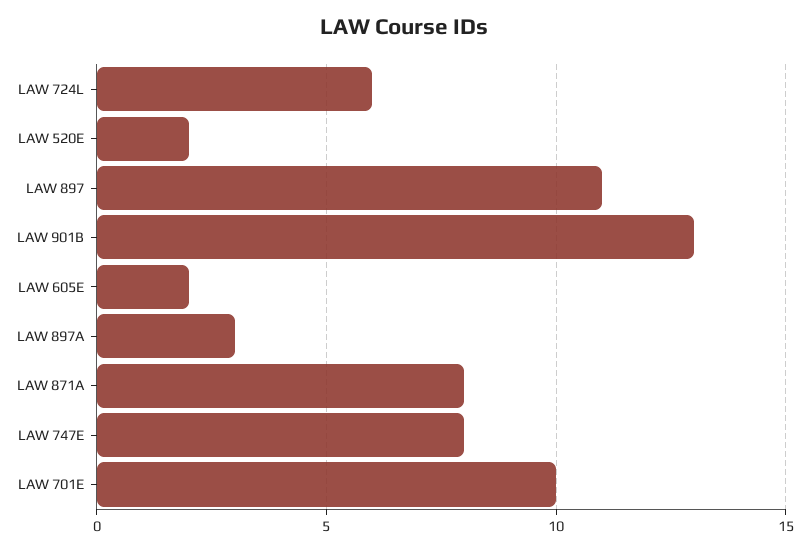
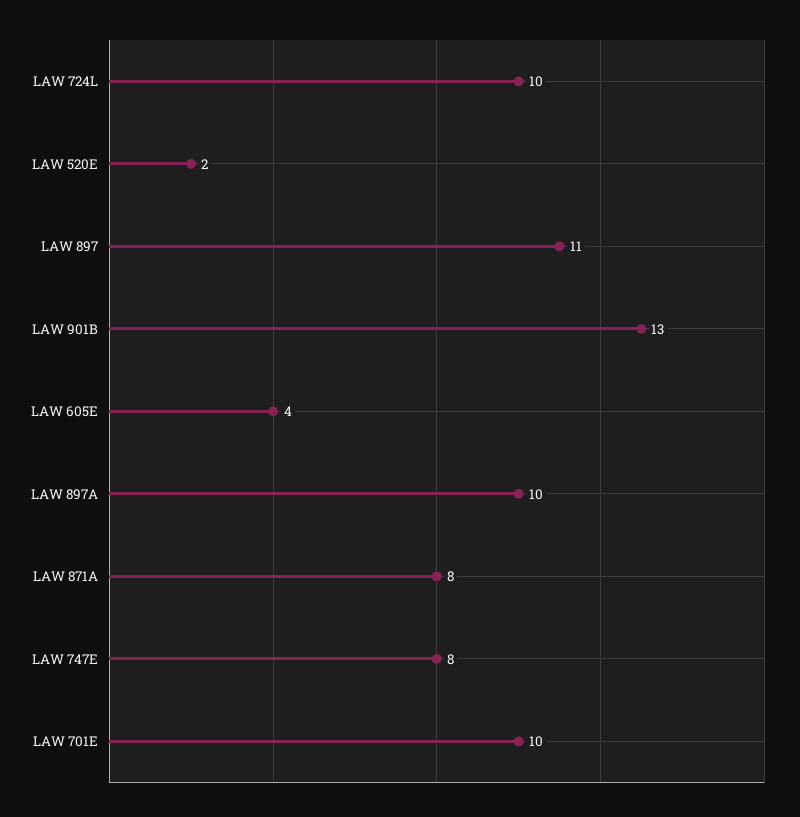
LAW 724L: 6 -> 10
LAW 605E: 2 -> 4
LAW 897A: 3 -> 10

